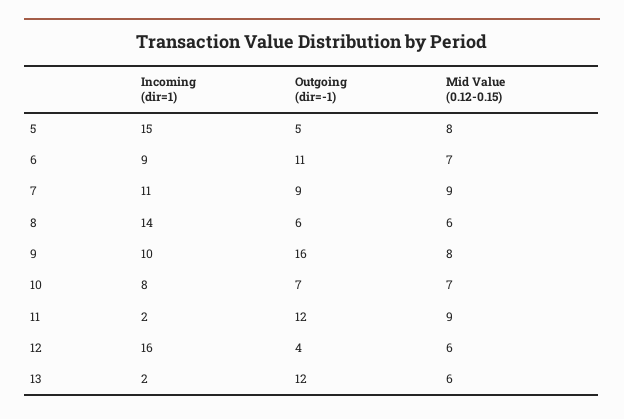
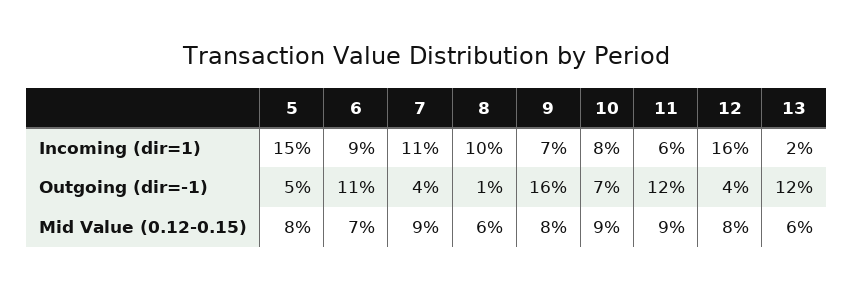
Outgoing (dir=-1), 7: 9 -> 4
Incoming (dir=1), 8: 14 -> 10
Outgoing (dir=-1), 8: 6 -> 1
Incoming (dir=1), 9: 10 -> 7
Mid Value (0.12-0.15), 10: 7 -> 9
Incoming (dir=1), 11: 2 -> 6
Mid Value (0.12-0.15), 12: 6 -> 8

